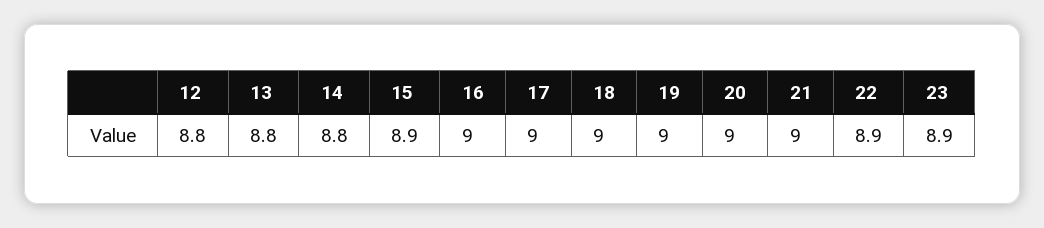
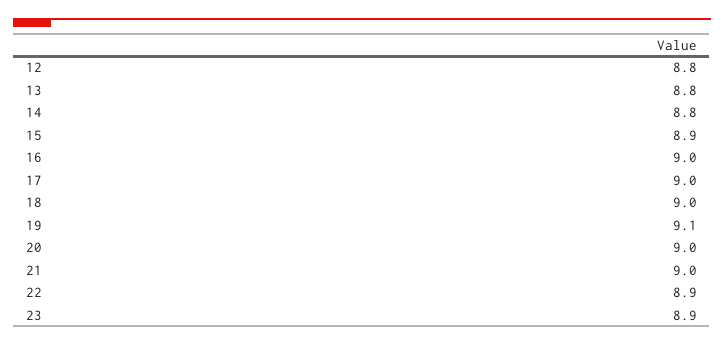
19: 9 -> 9.1

